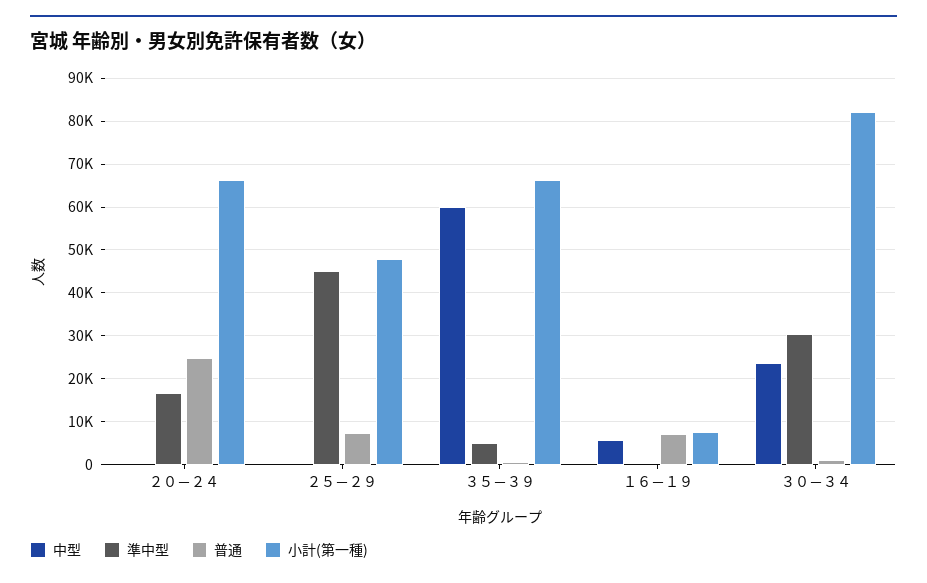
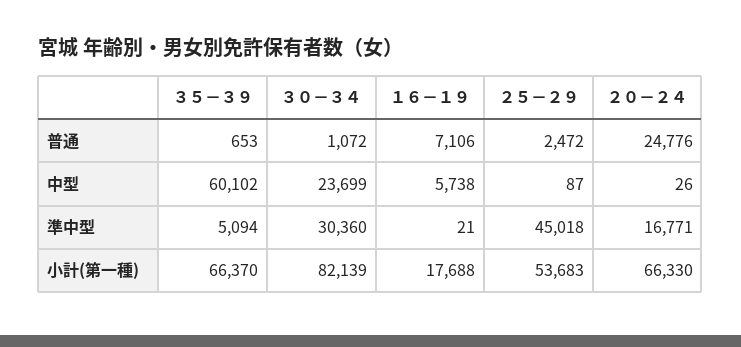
普通, ２５－２９: 8000 -> 2472
小計(第一種), ２５－２９: 48000 -> 53683
小計(第一種), １６－１９: 8000 -> 17688

